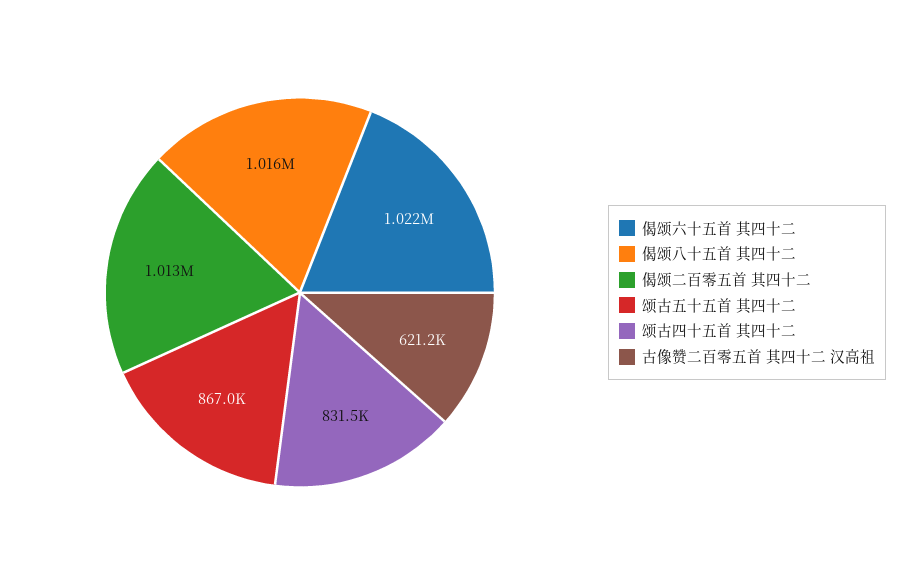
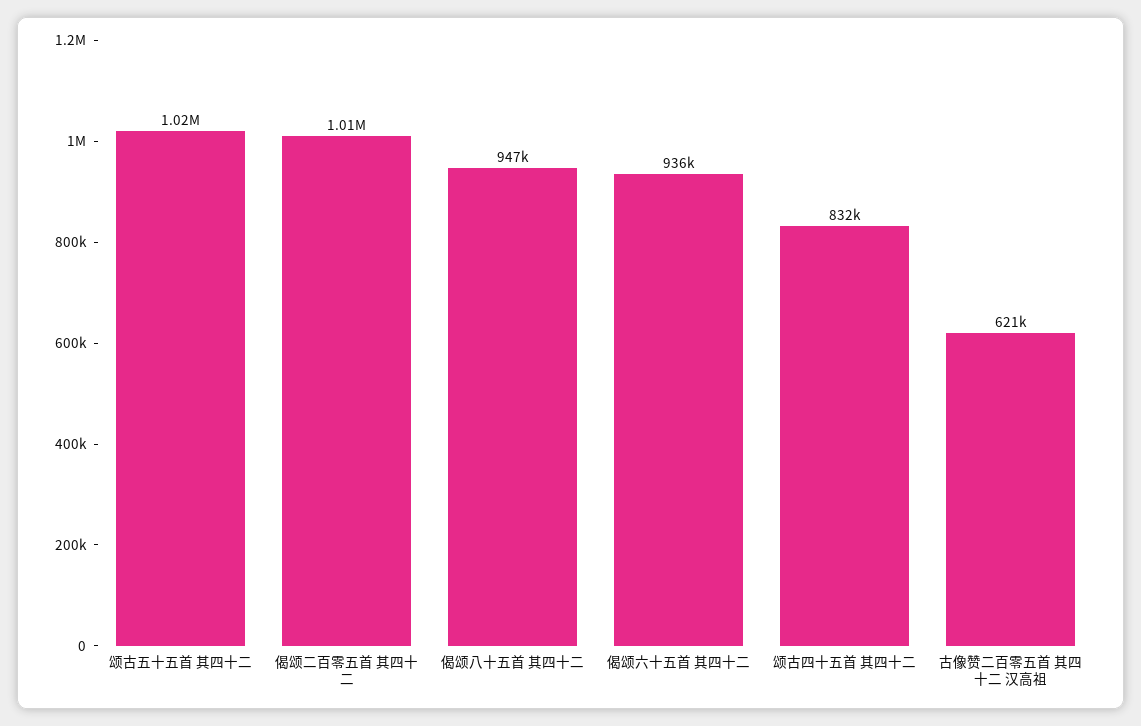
偈颂六十五首 其四十二: 1022000 -> 936000
偈颂八十五首 其四十二: 1016000 -> 947000
颂古五十五首 其四十二: 867000 -> 1020000

